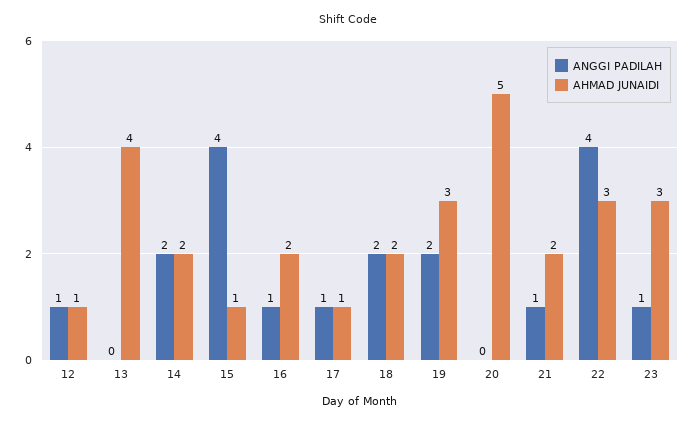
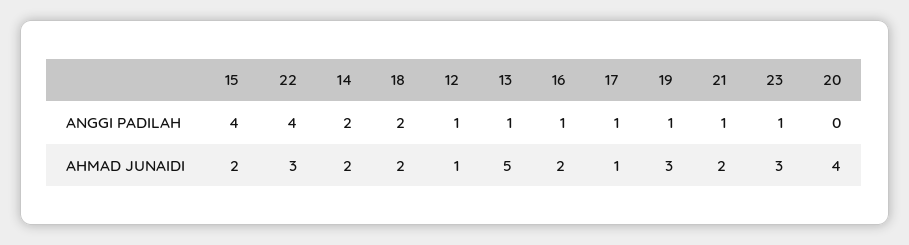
ANGGI PADILAH, 13: 0 -> 1
AHMAD JUNAIDI, 13: 4 -> 5
AHMAD JUNAIDI, 15: 1 -> 2
ANGGI PADILAH, 19: 2 -> 1
AHMAD JUNAIDI, 20: 5 -> 4

